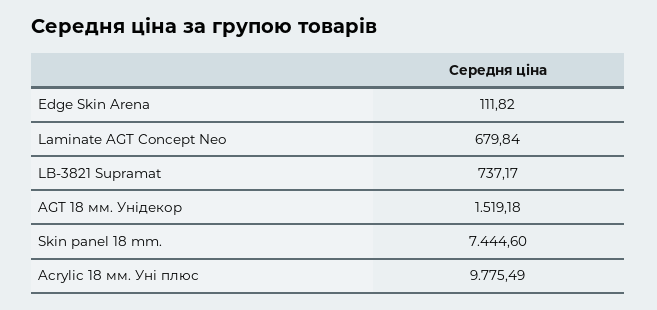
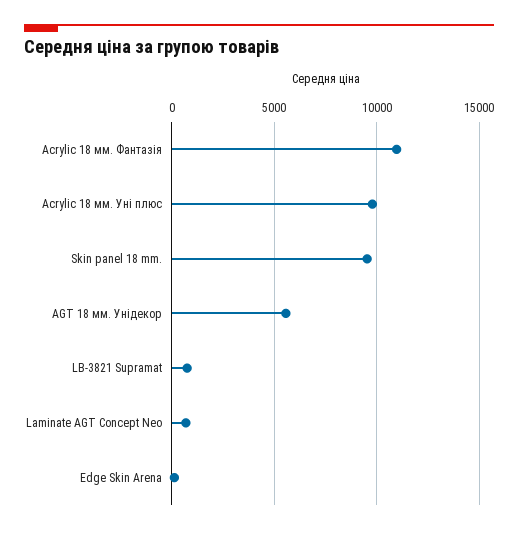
AGT 18 мм. Унідекор: 1519.18 -> 5500
Skin panel 18 mm.: 7444.6 -> 9500
Acrylic 18 мм. Фантазія: none -> 11000

